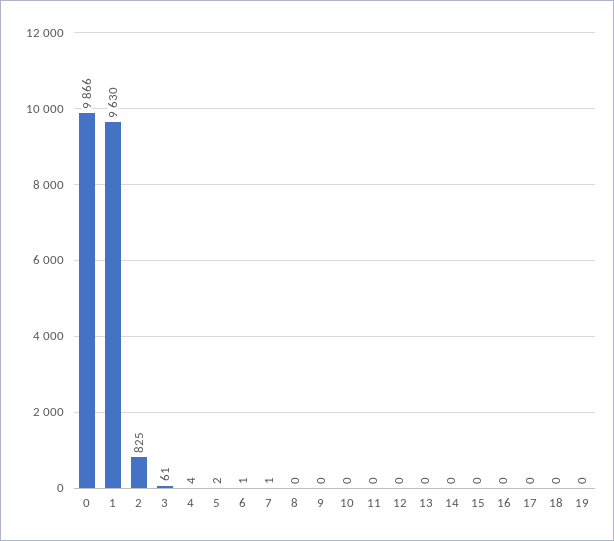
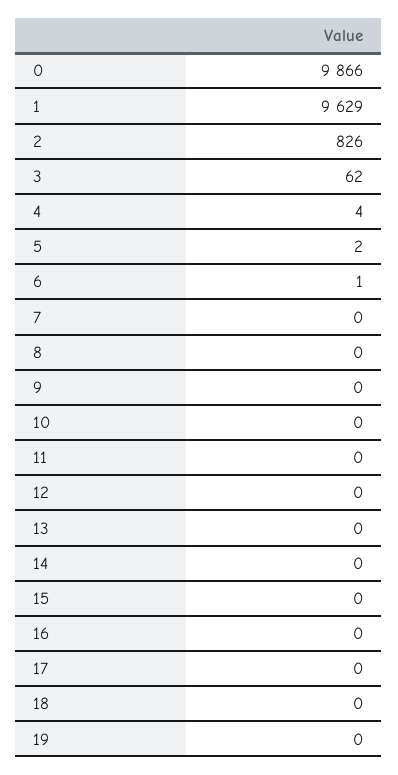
1: 9630 -> 9629
2: 825 -> 826
3: 61 -> 62
7: 1 -> 0

